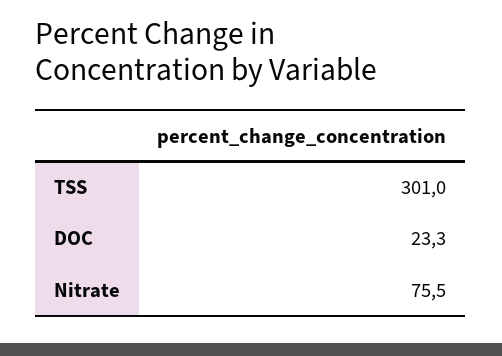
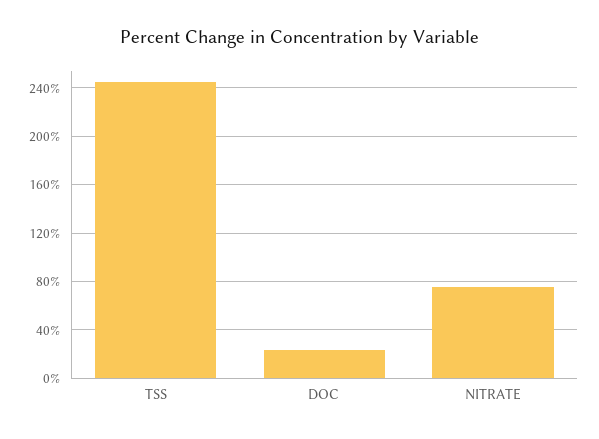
TSS: 301 -> 245

